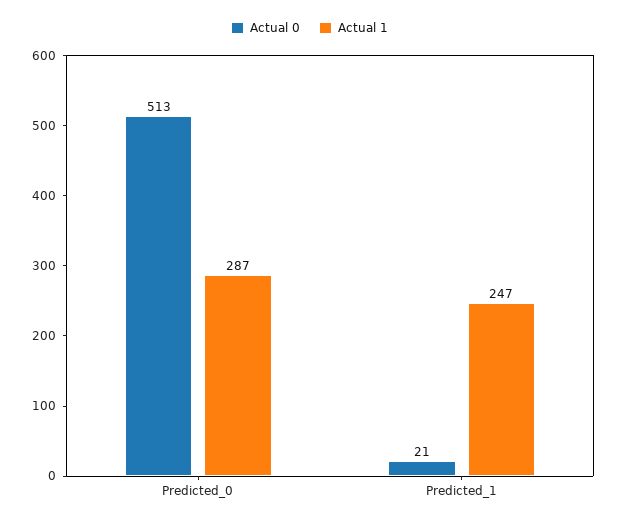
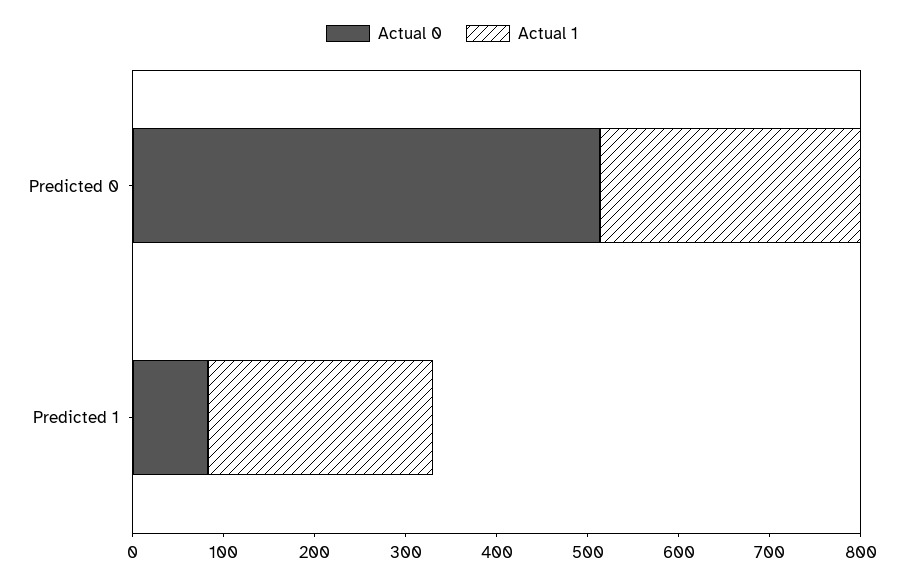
Actual 0, Predicted_1: 21 -> 80

